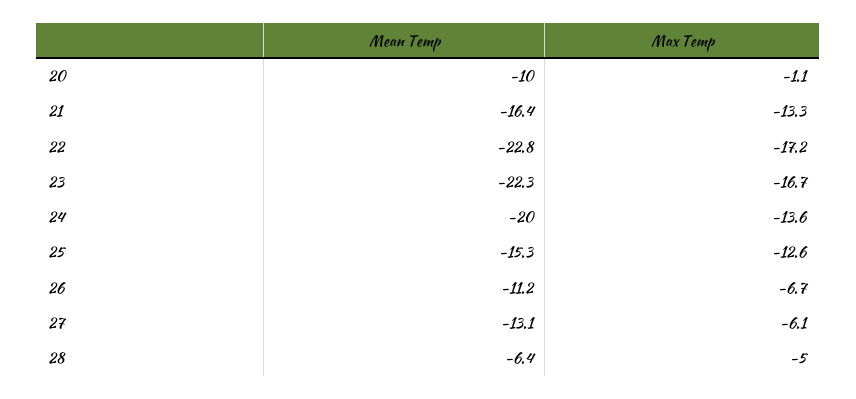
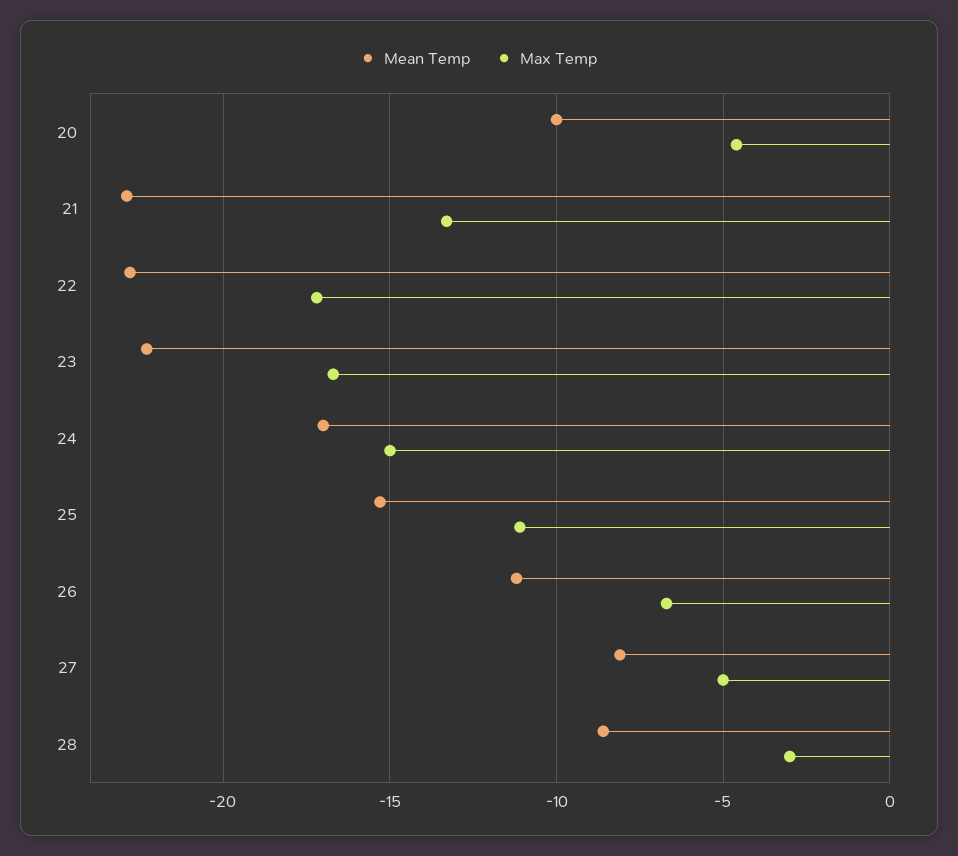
Max Temp, 20: -1.1 -> -4.5
Mean Temp, 21: -16.4 -> -23
Mean Temp, 24: -20 -> -17
Max Temp, 24: -13.6 -> -15
Max Temp, 25: -12.6 -> -11
Mean Temp, 27: -13.1 -> -8
Max Temp, 27: -6.1 -> -5
Mean Temp, 28: -6.4 -> -8.5
Max Temp, 28: -5 -> -3

